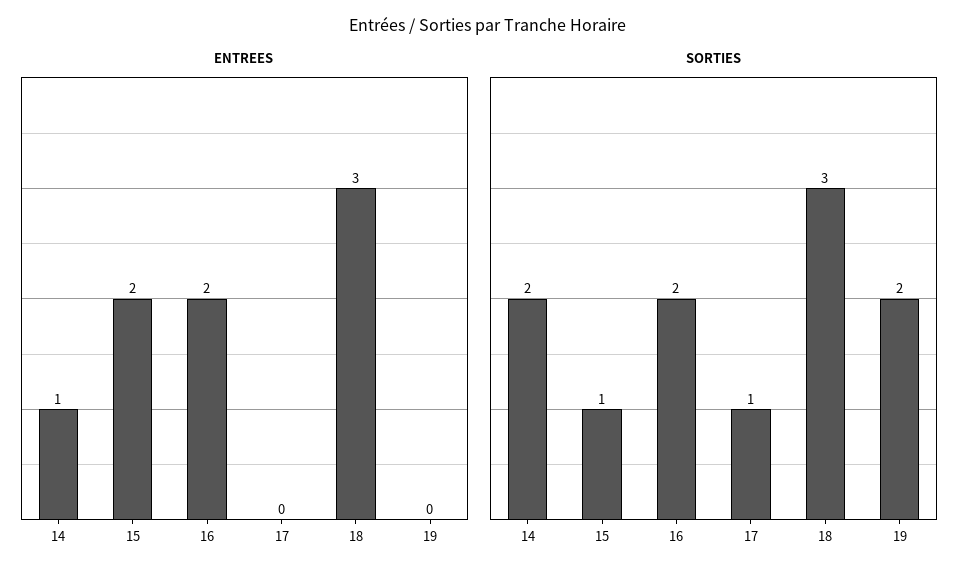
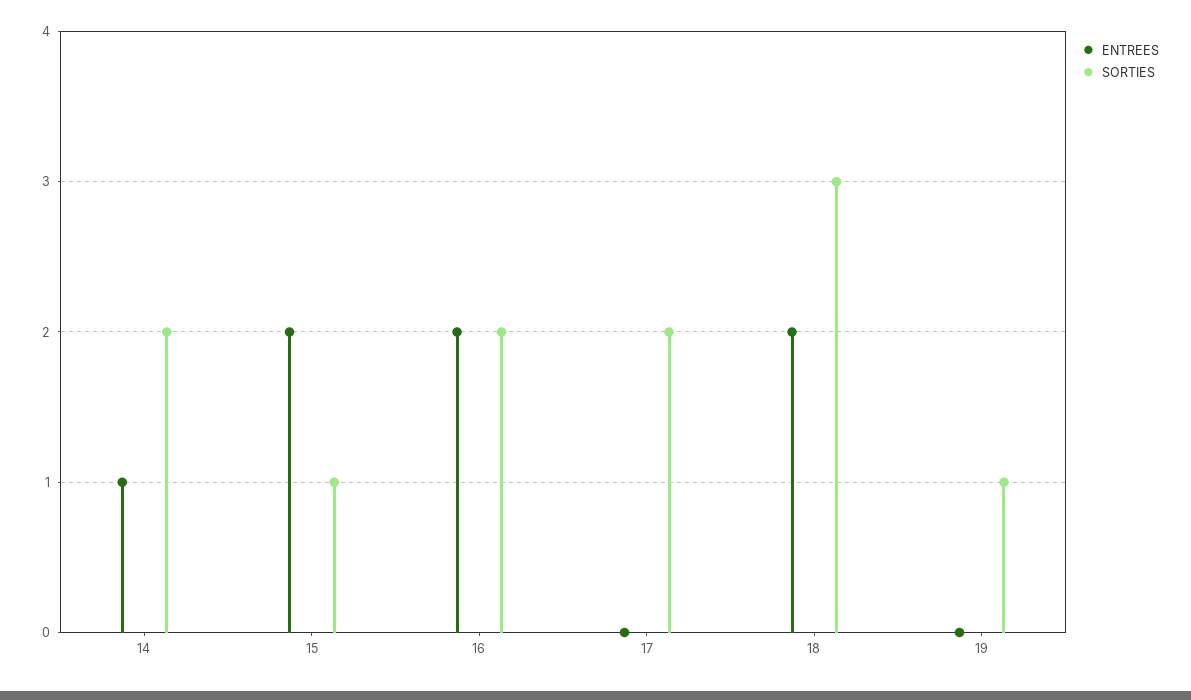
ENTREES, 18: 3 -> 2
SORTIES, 17: 1 -> 2
SORTIES, 19: 2 -> 1

